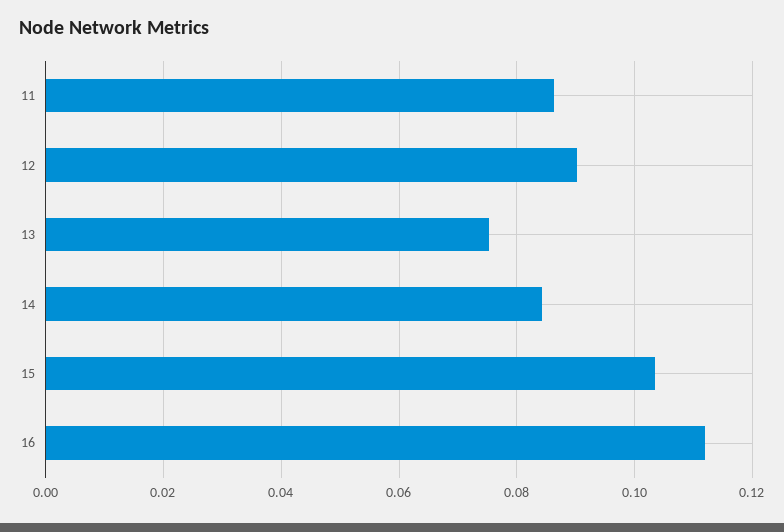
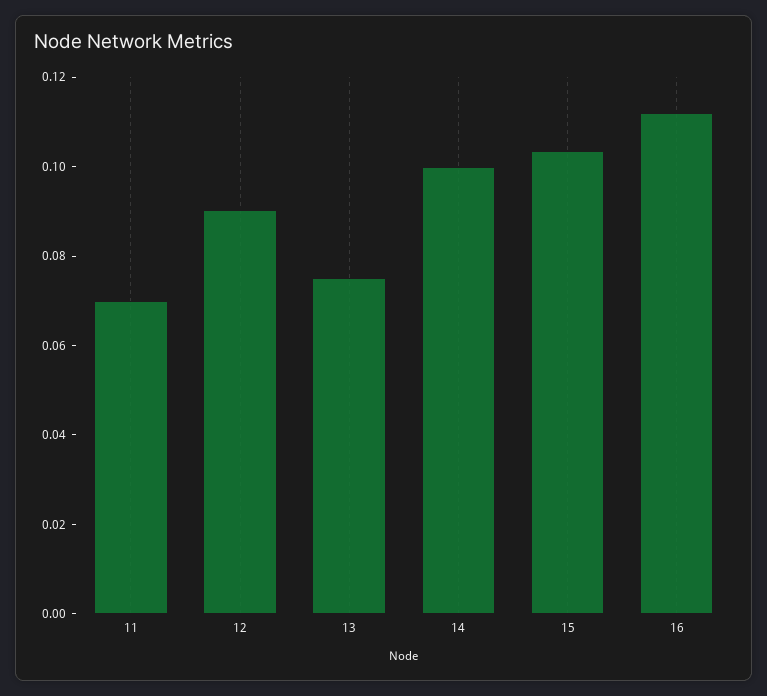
11: 0.086 -> 0.07
14: 0.084 -> 0.1

